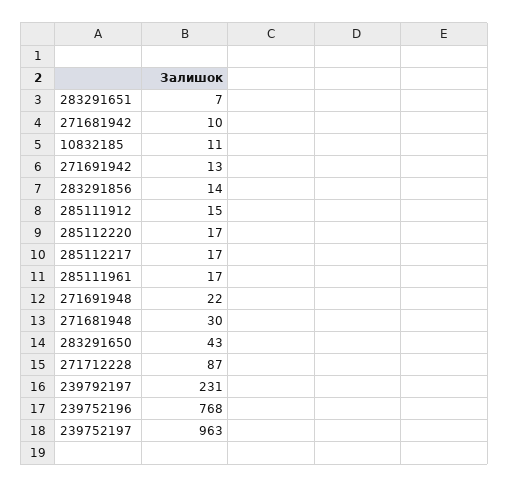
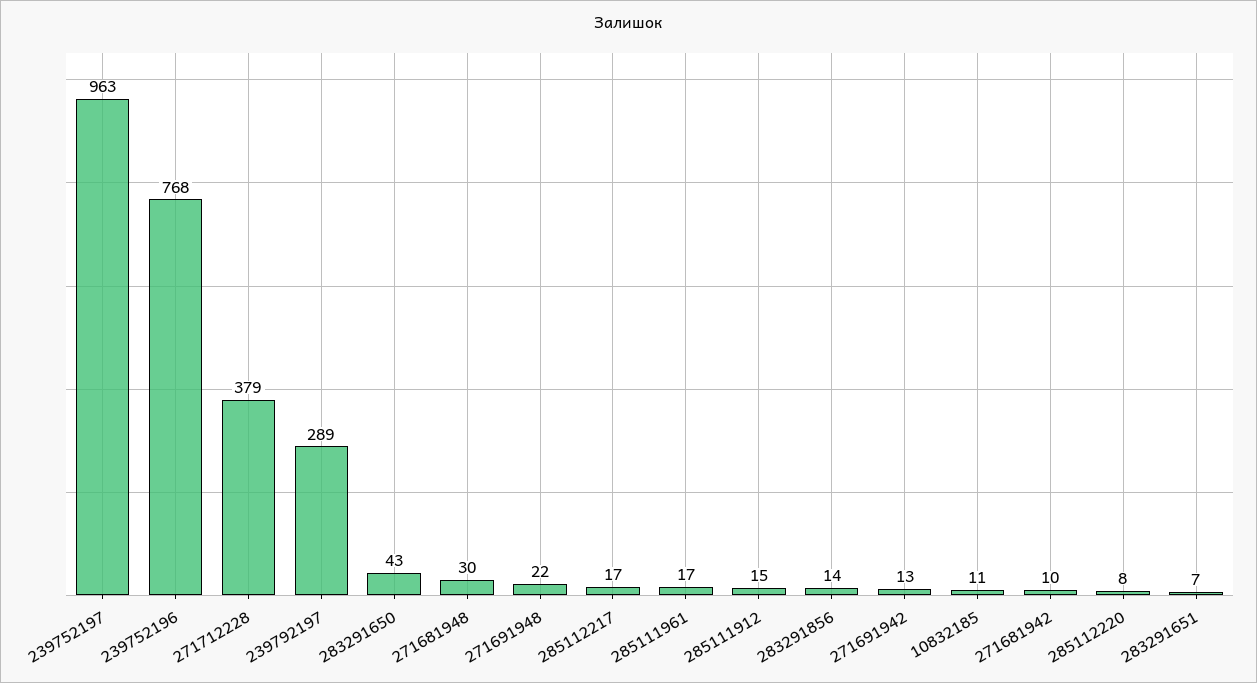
285112220: 17 -> 8
271712228: 87 -> 379
239792197: 231 -> 289

